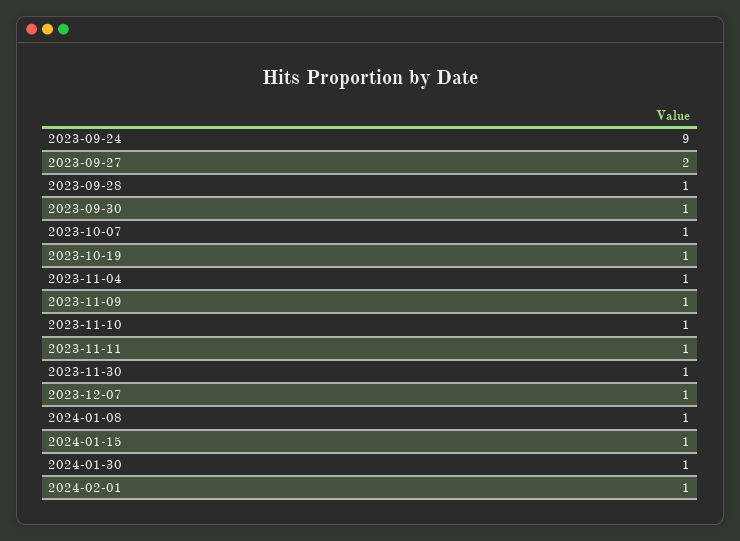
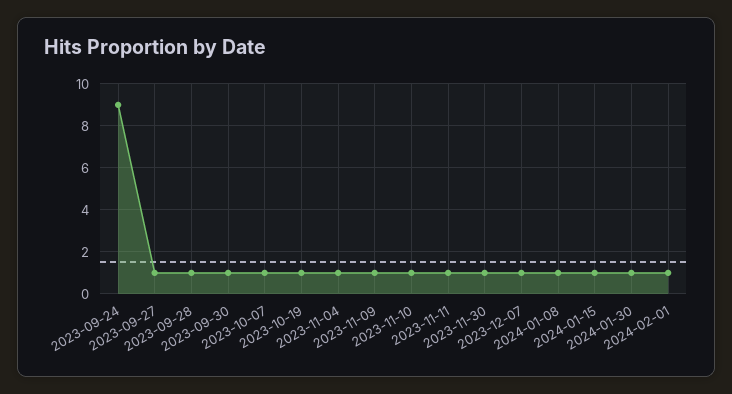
2023-09-27: 2 -> 1

